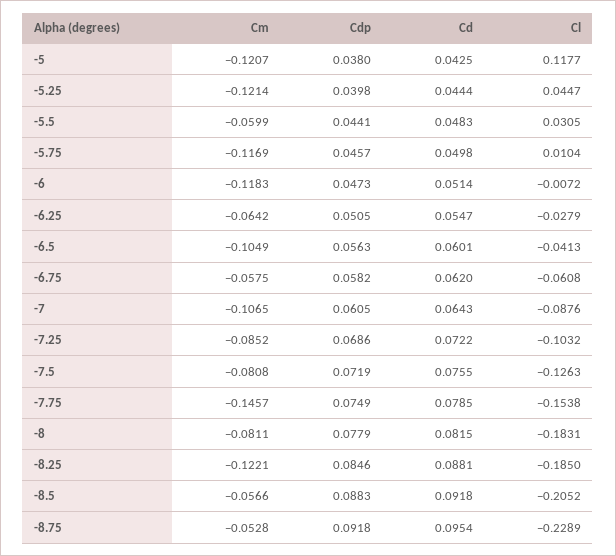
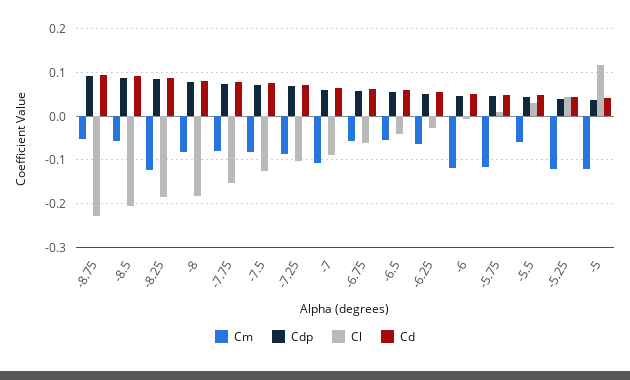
Cm, -6.5: -0.1049 -> -0.06
Cm, -7.75: -0.1457 -> -0.08

